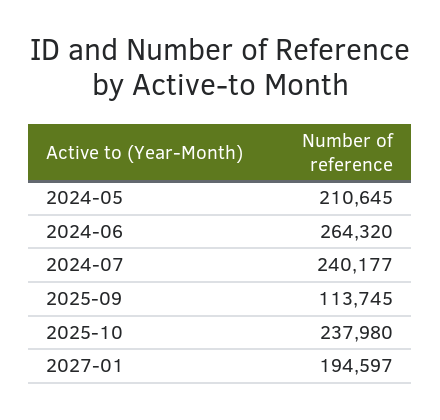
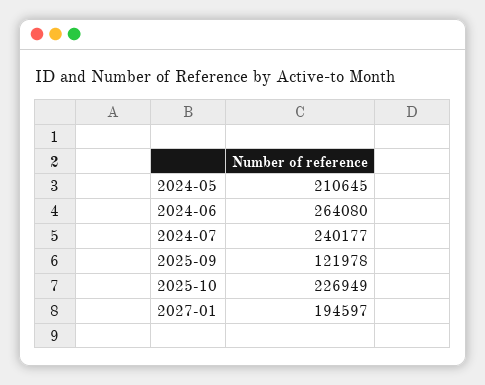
2024-06: 264320 -> 264080
2025-09: 113745 -> 121978
2025-10: 237980 -> 226949

